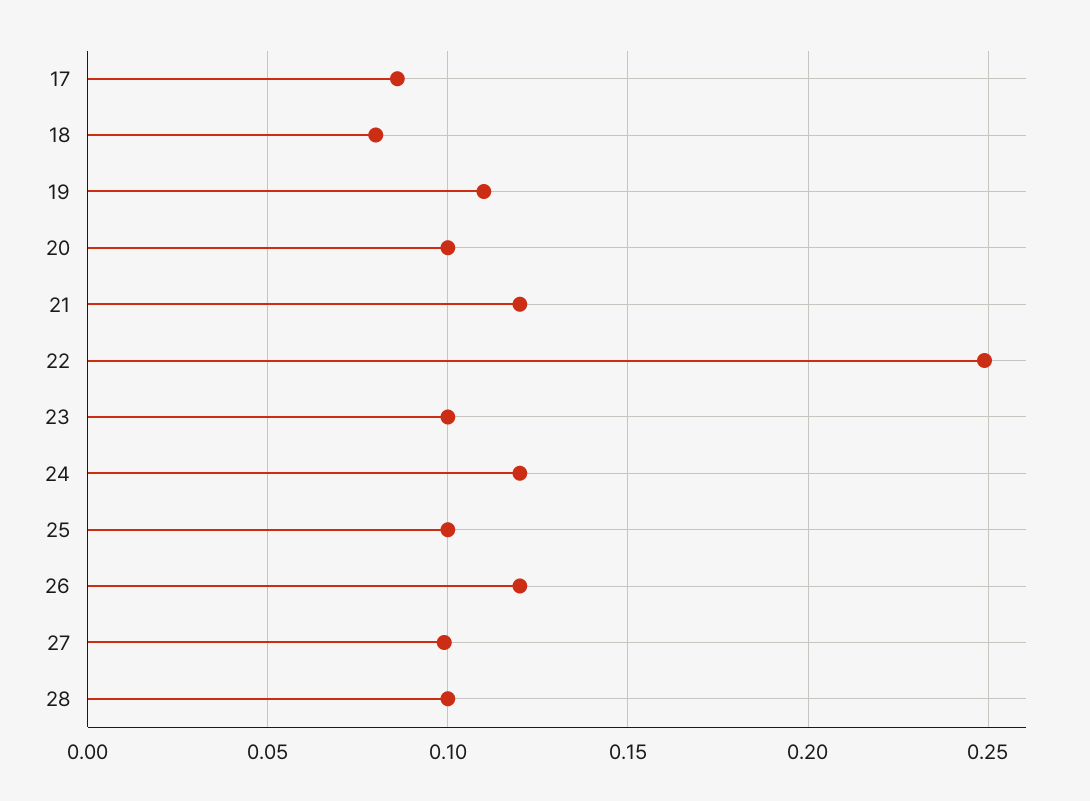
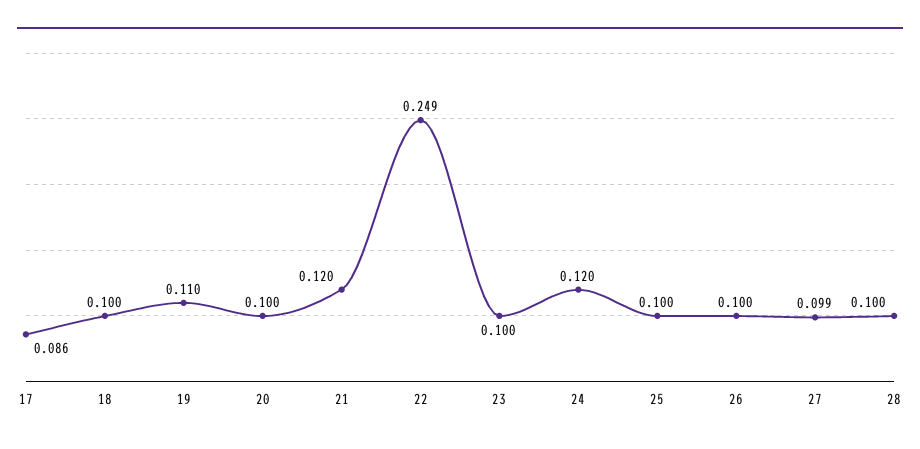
18: 0.08 -> 0.1
26: 0.12 -> 0.1

